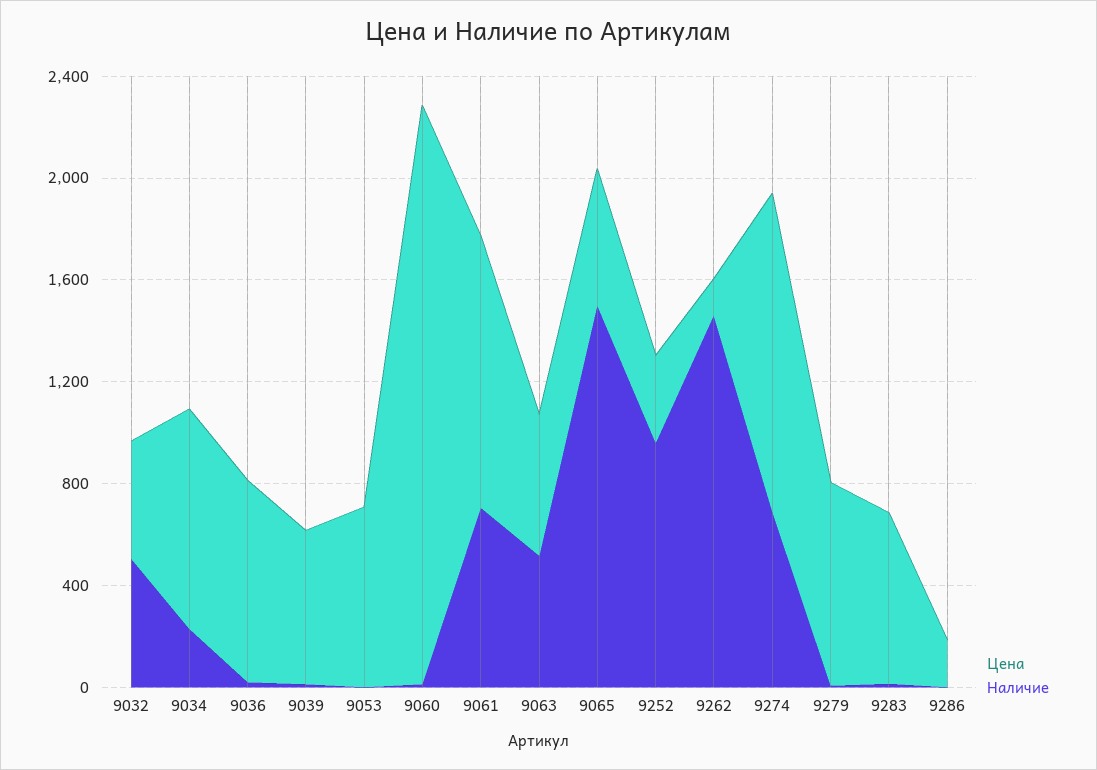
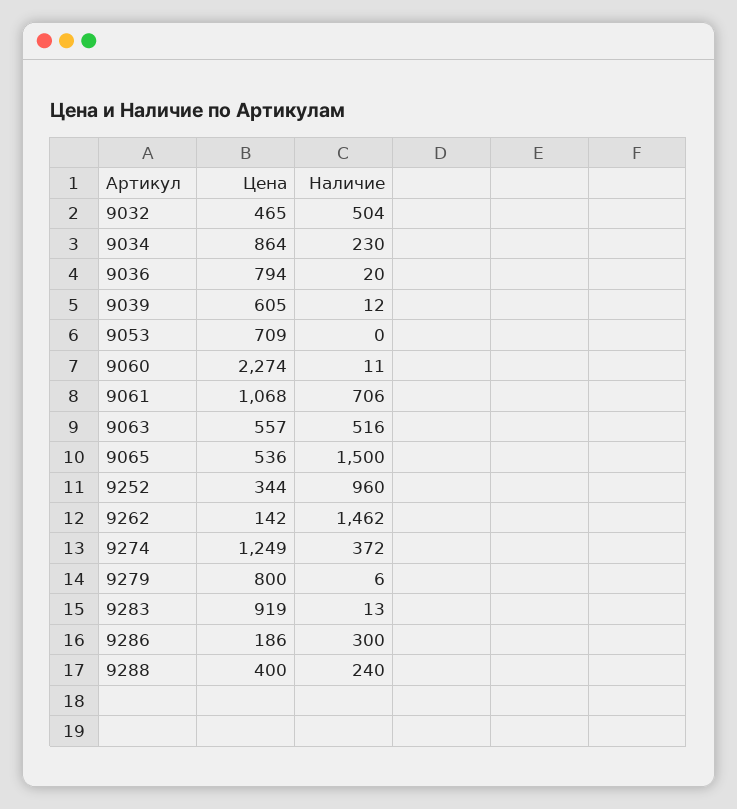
Наличие, 9274: 700 -> 372
Цена, 9283: 700 -> 919
Наличие, 9286: 0 -> 300
Цена, 9288: none -> 400
Наличие, 9288: none -> 240

